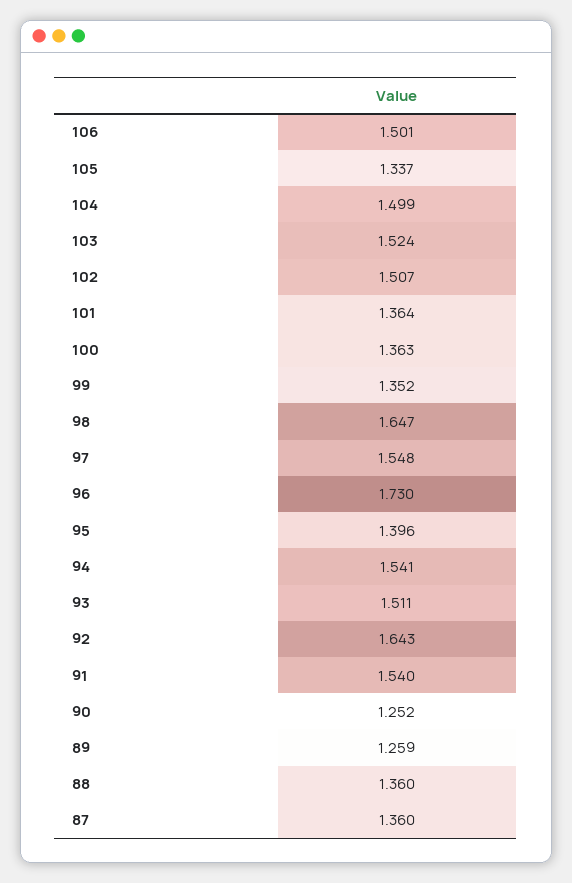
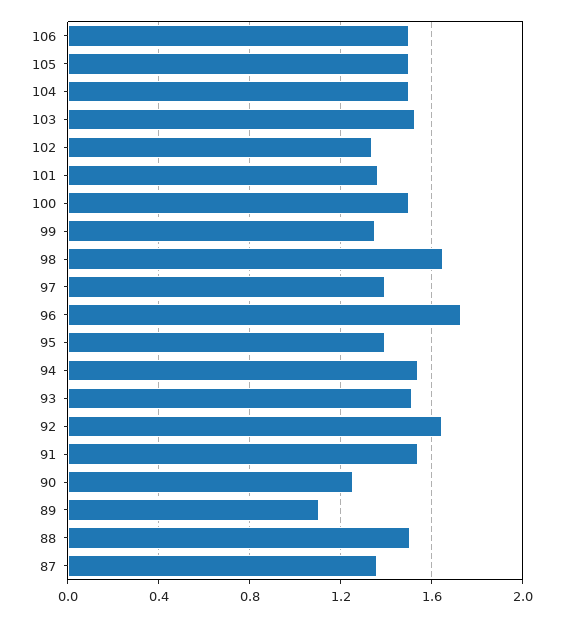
105: 1.337 -> 1.5
102: 1.507 -> 1.35
100: 1.363 -> 1.5
97: 1.548 -> 1.4
89: 1.259 -> 1.1
88: 1.36 -> 1.5

